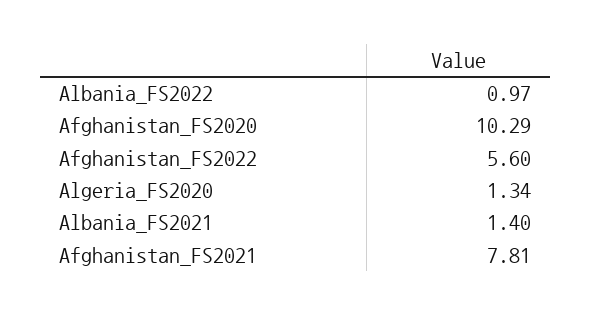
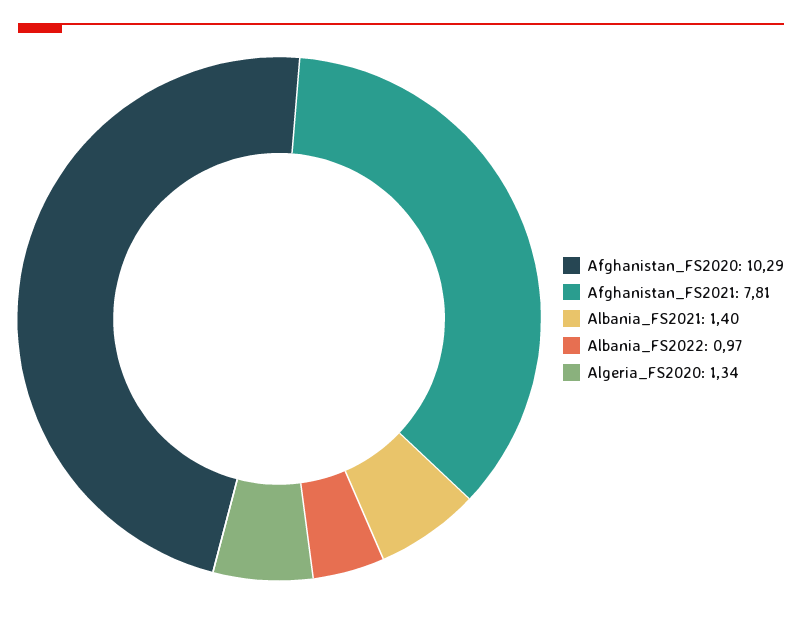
Afghanistan_FS2022: 5.6 -> none

